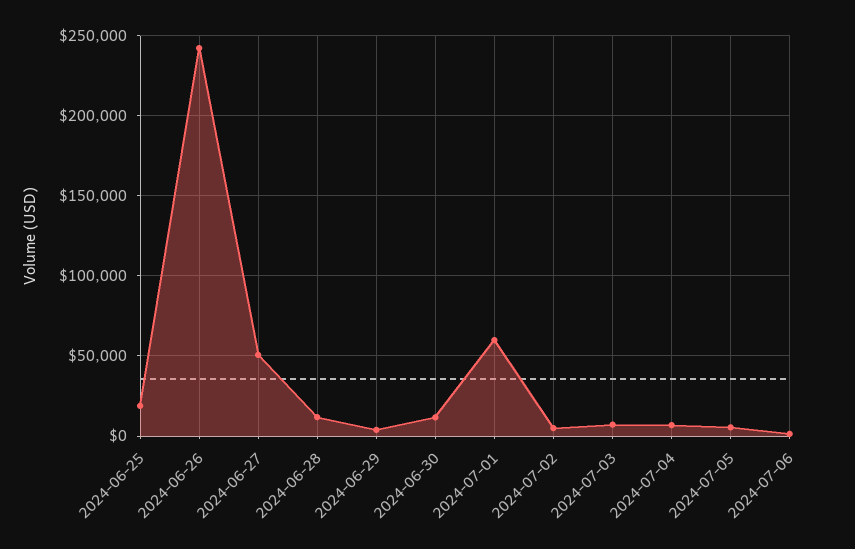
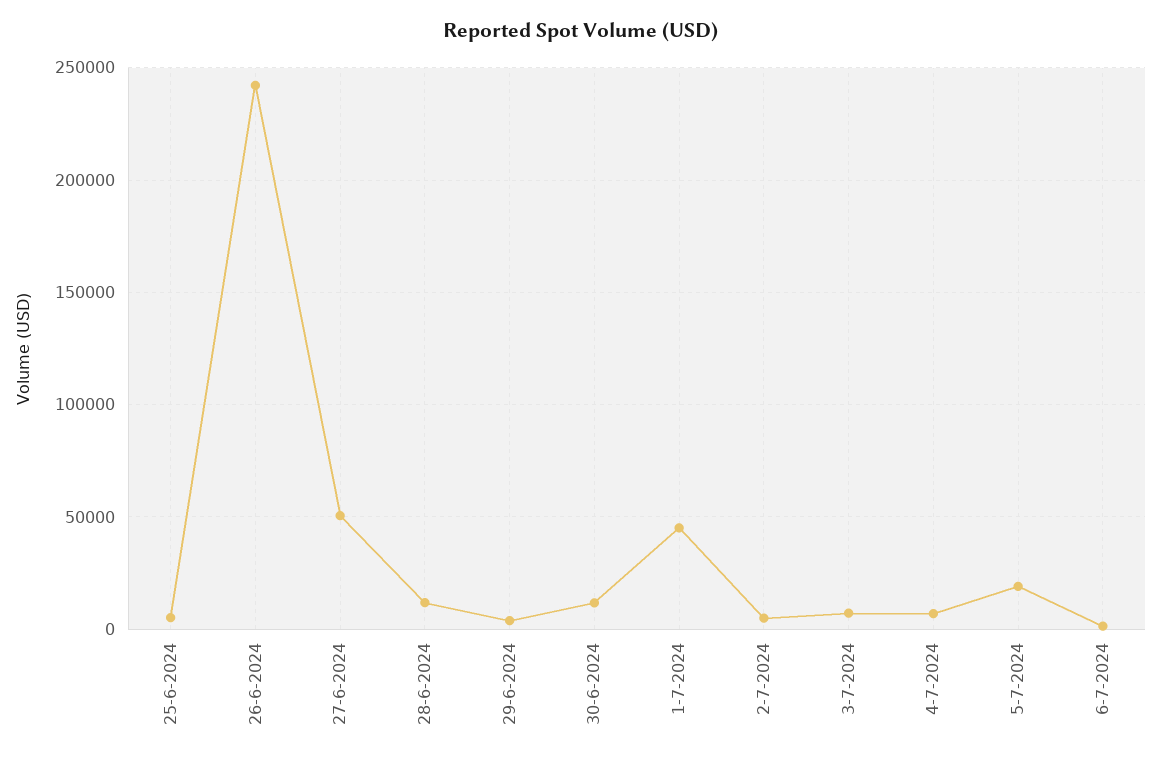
2024-06-25: 20000 -> 5000
2024-07-01: 60000 -> 45000
2024-07-05: 5000 -> 20000

